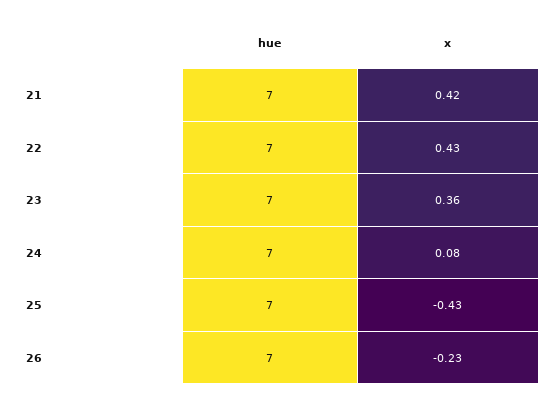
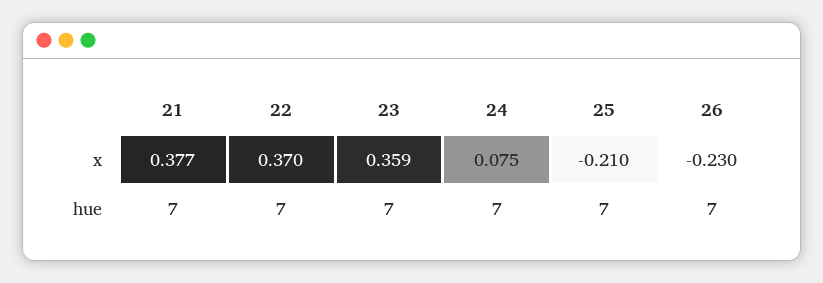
x, 21: 0.42 -> 0.377
x, 22: 0.43 -> 0.37
x, 25: -0.43 -> -0.21

